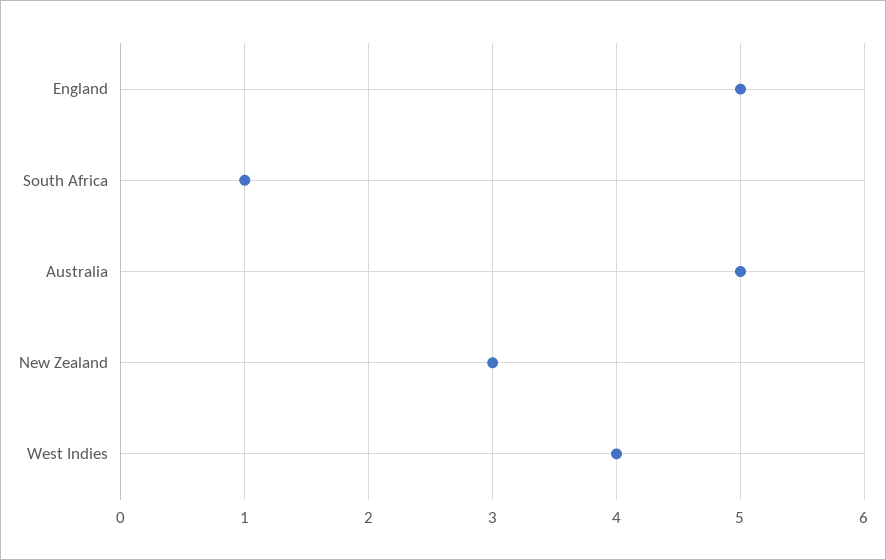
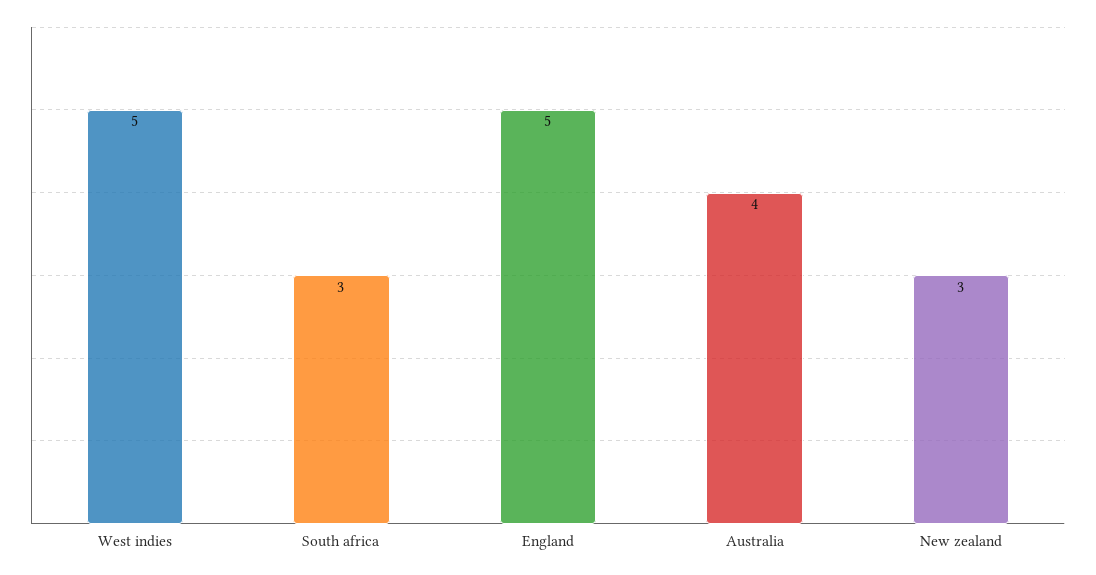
South Africa: 1 -> 3
Australia: 5 -> 4
West Indies: 4 -> 5

